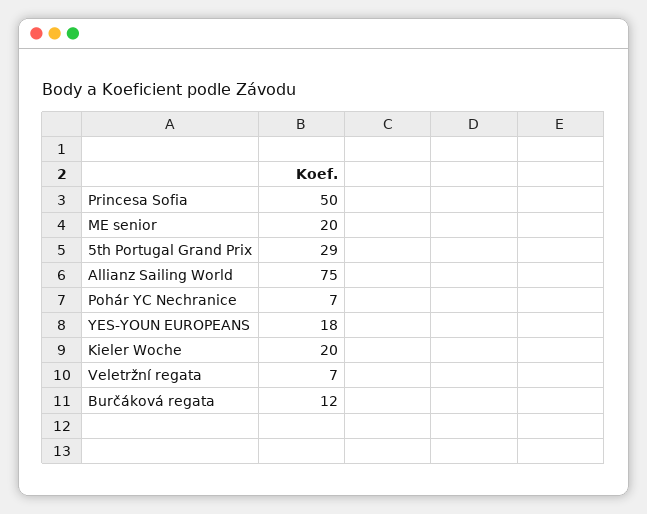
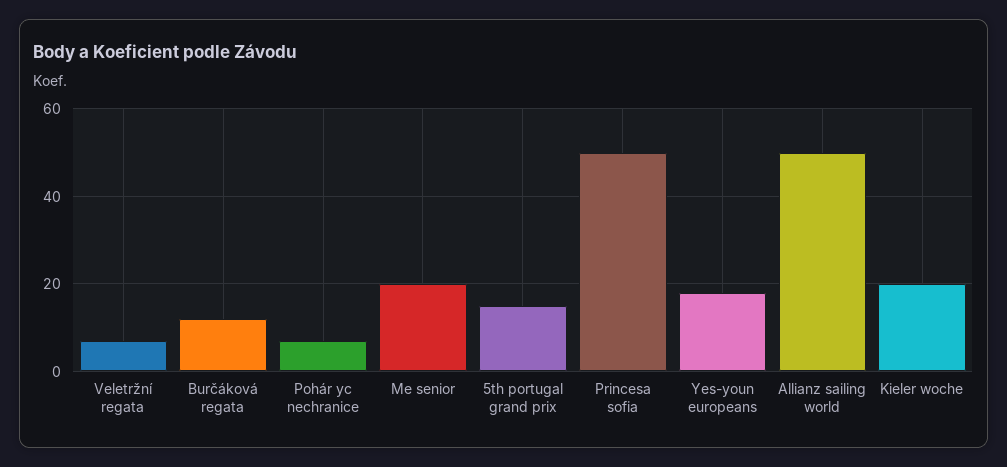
5th Portugal Grand Prix: 29 -> 15
Allianz Sailing World: 75 -> 50

